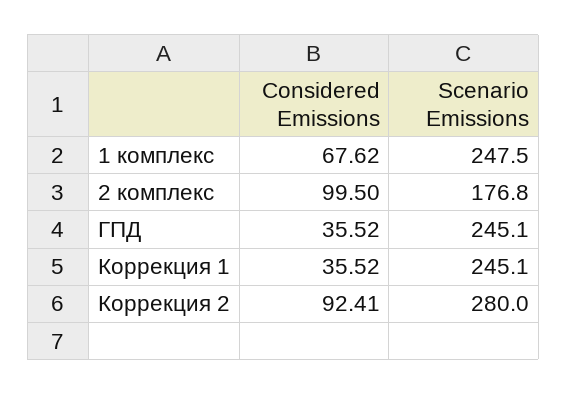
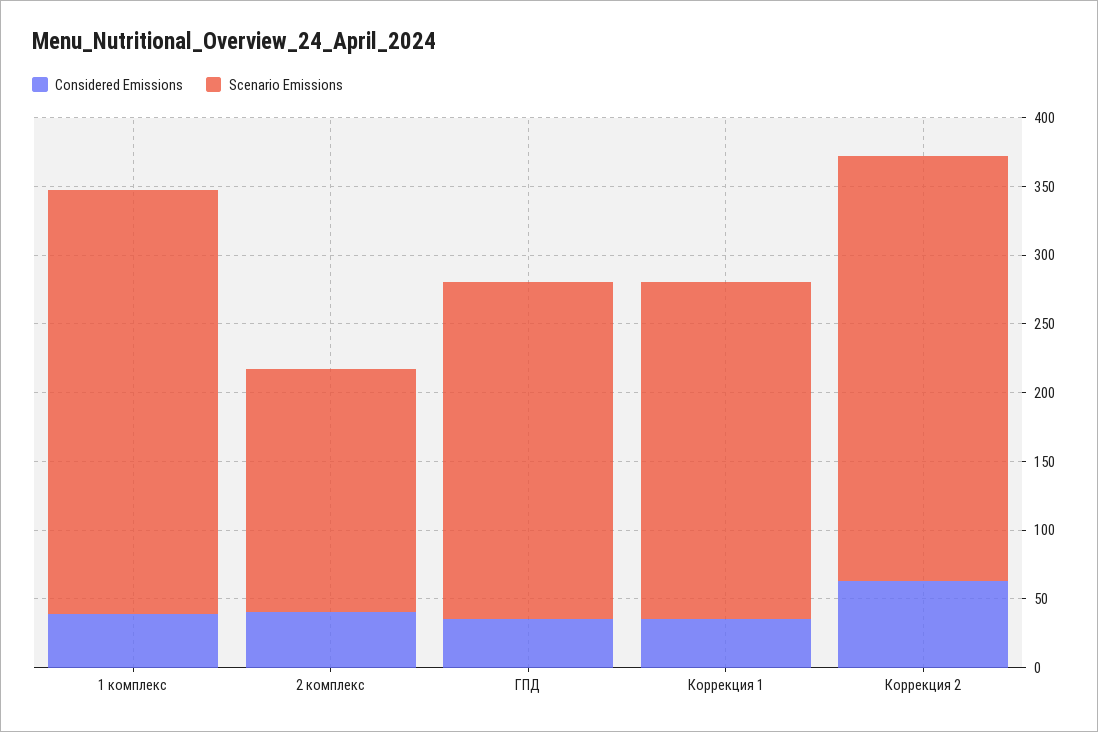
Considered Emissions, 1 комплекс: 67.62 -> 40
Scenario Emissions, 1 комплекс: 247.5 -> 310
Considered Emissions, 2 комплекс: 99.5 -> 40
Considered Emissions, Коррекция 2: 92.41 -> 60
Scenario Emissions, Коррекция 2: 280 -> 310

